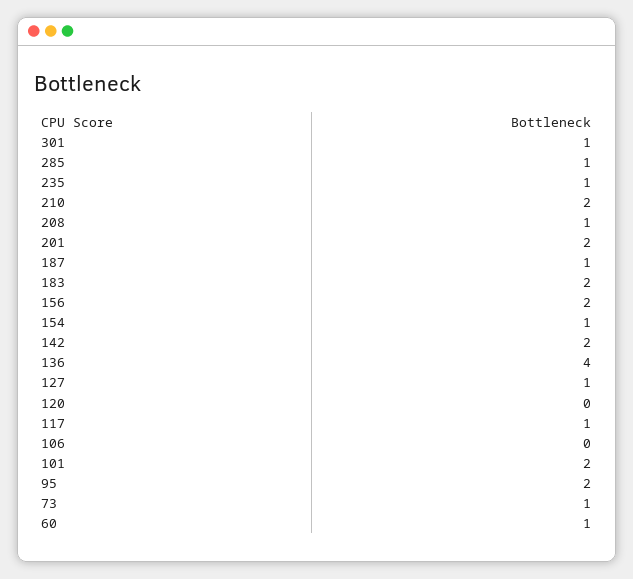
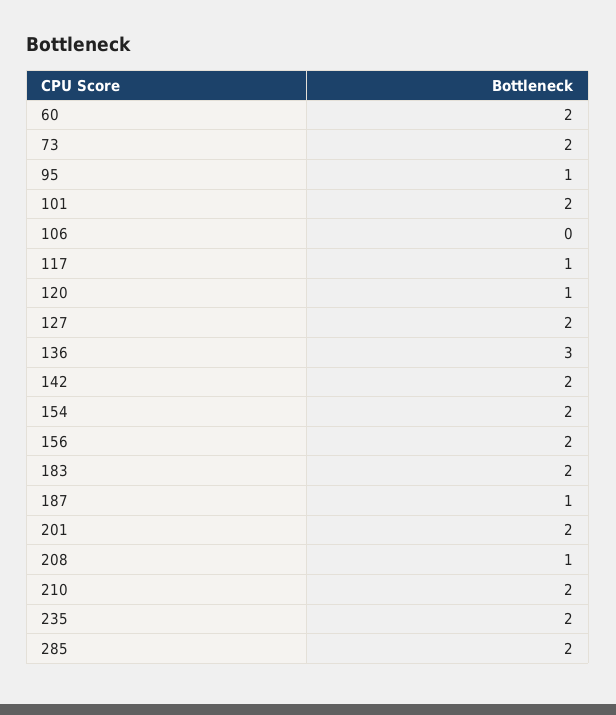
301: 1 -> none
285: 1 -> 2
235: 1 -> 2
154: 1 -> 2
136: 4 -> 3
127: 1 -> 2
120: 0 -> 1
95: 2 -> 1
73: 1 -> 2
60: 1 -> 2

